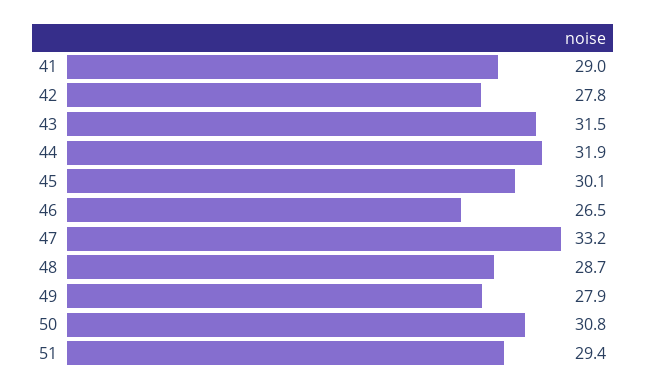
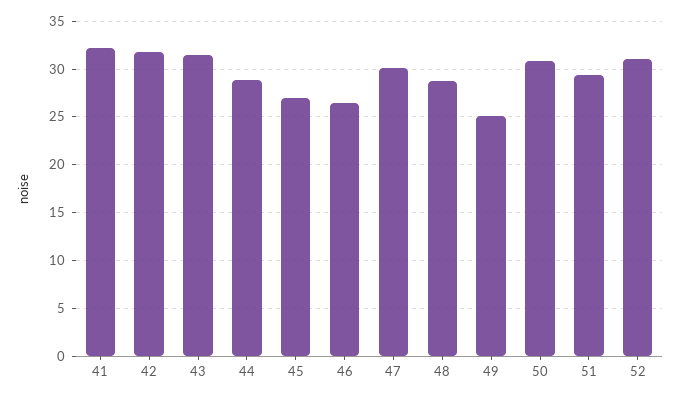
41: 29 -> 32
42: 27.8 -> 32
44: 31.9 -> 29
45: 30.1 -> 27
47: 33.2 -> 30
49: 27.9 -> 25
52: none -> 31

